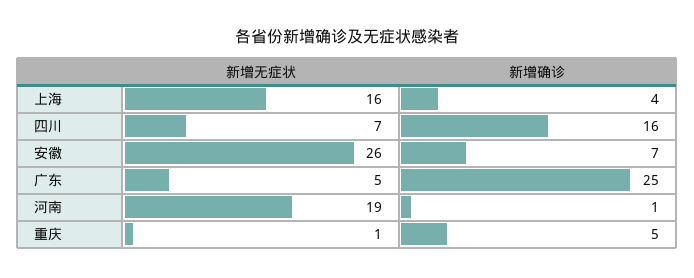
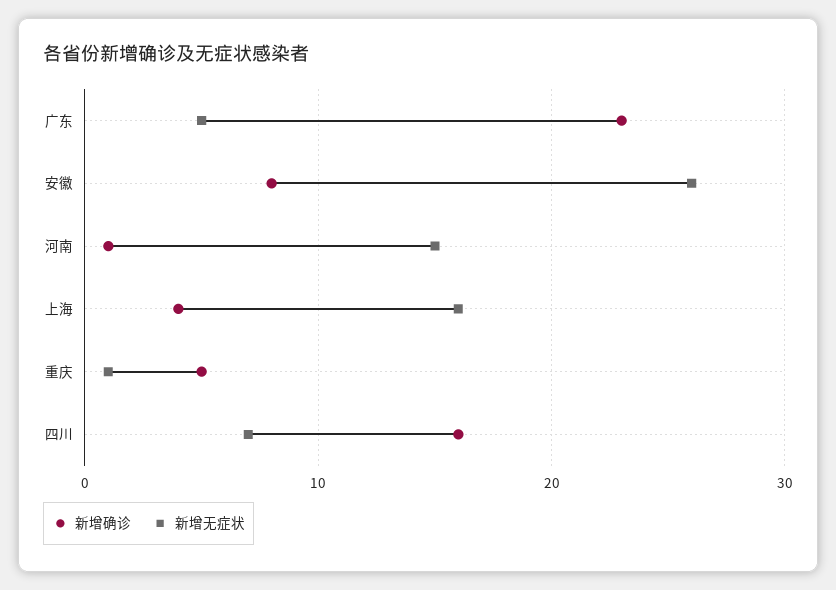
新增确诊, 安徽: 7 -> 8
新增确诊, 广东: 25 -> 23
新增无症状, 河南: 19 -> 15

